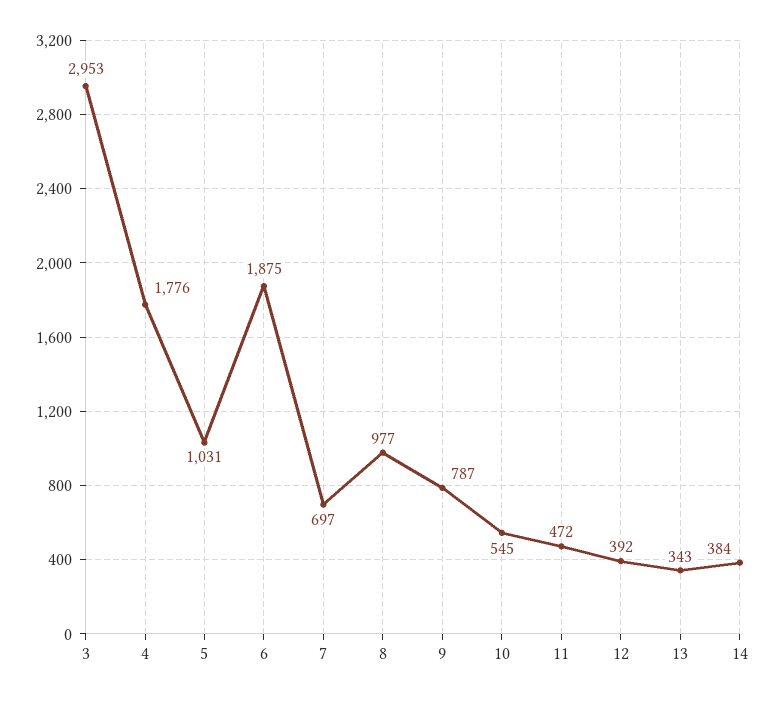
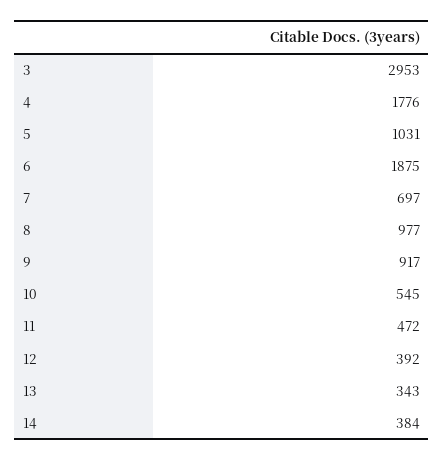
9: 787 -> 917

